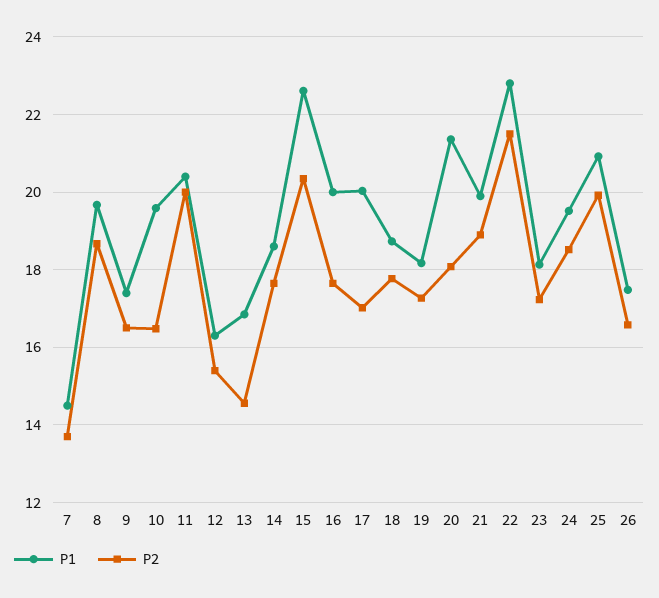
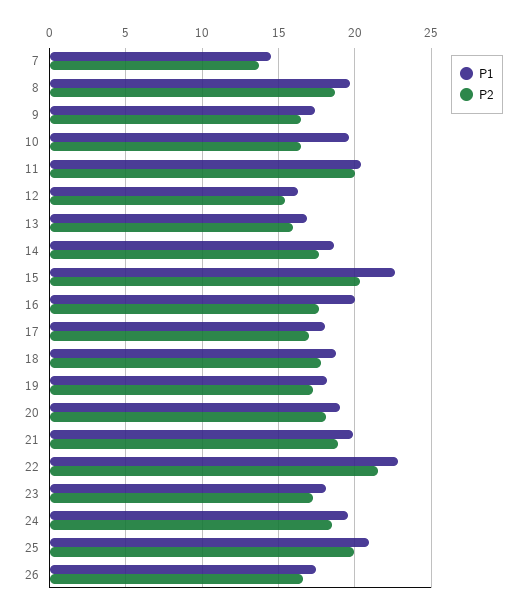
P2, 13: 14.6 -> 16
P1, 17: 20 -> 18
P1, 20: 21.4 -> 19

